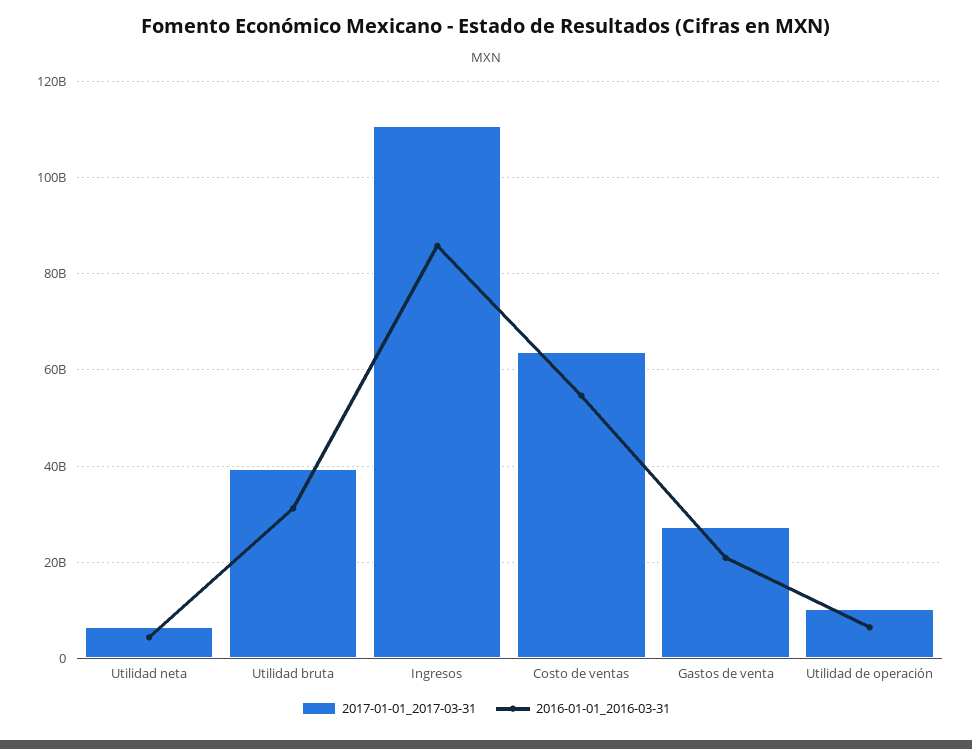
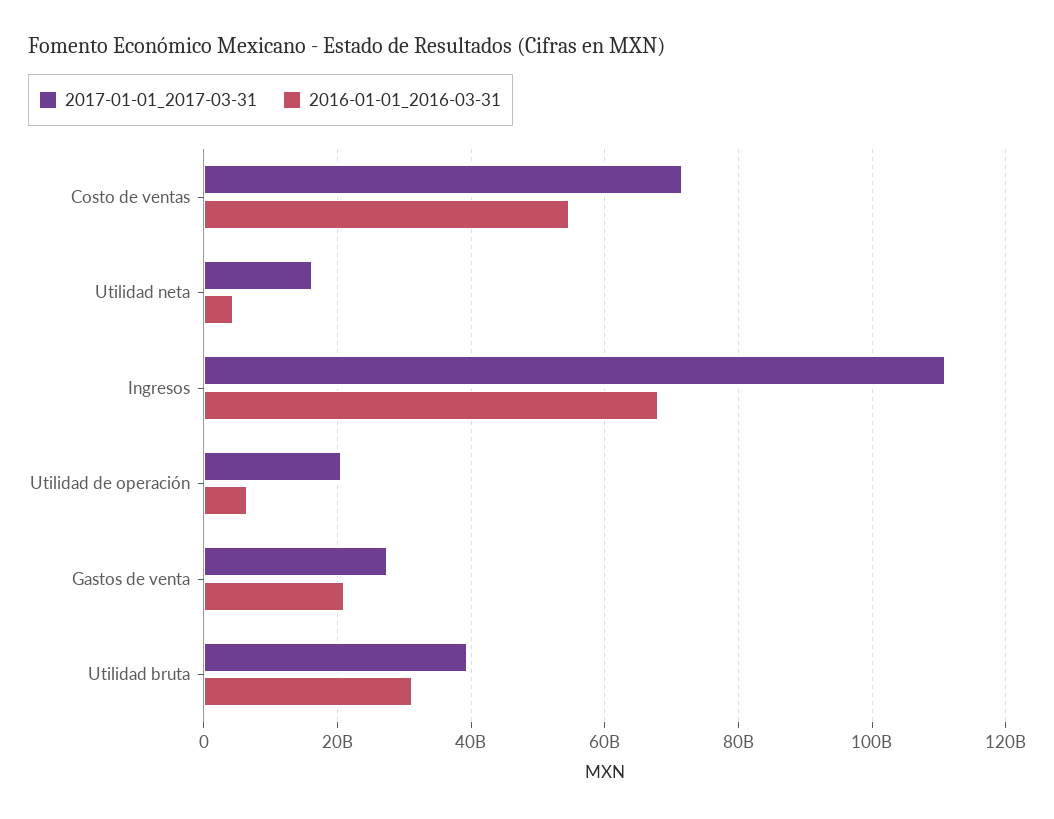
2017-01-01_2017-03-31, Utilidad neta: 6000000000 -> 16000000000
2016-01-01_2016-03-31, Ingresos: 86000000000 -> 68000000000
2017-01-01_2017-03-31, Costo de ventas: 64000000000 -> 72000000000
2017-01-01_2017-03-31, Utilidad de operación: 10000000000 -> 20000000000

